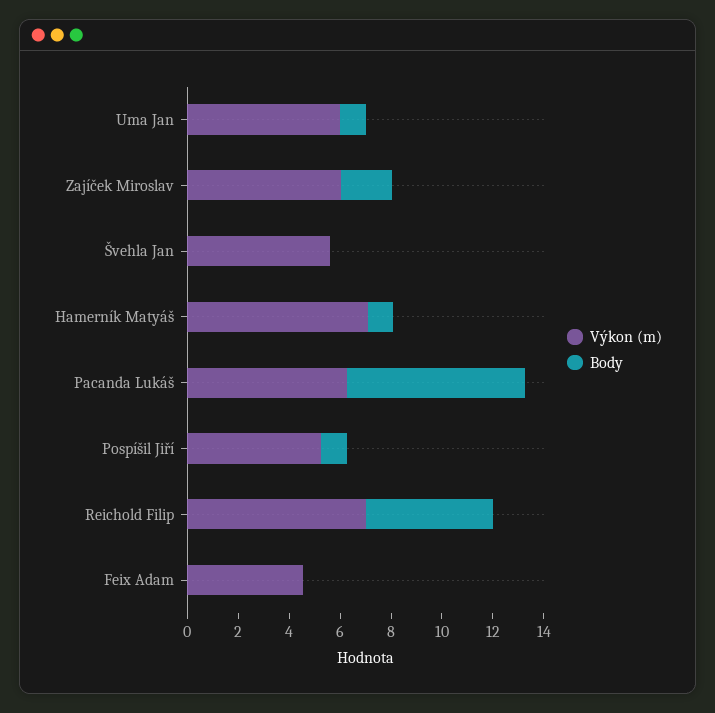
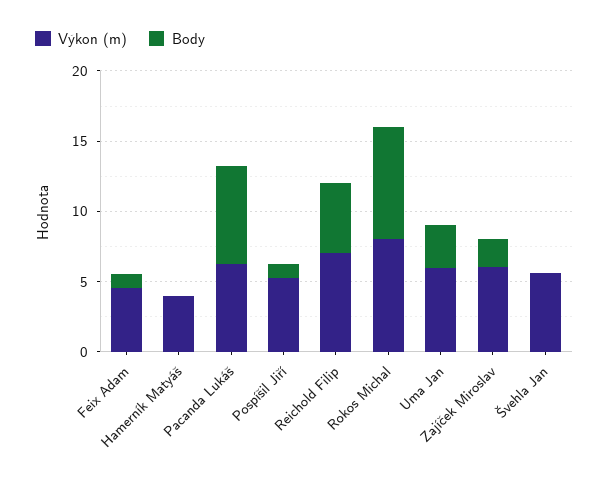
Body, Uma Jan: 1 -> 3
Výkon (m), Hamerník Matyáš: 7 -> 4
Body, Hamerník Matyáš: 1 -> 0
Body, Feix Adam: 0 -> 1
Výkon (m), Rokos Michal: none -> 8
Body, Rokos Michal: none -> 8

